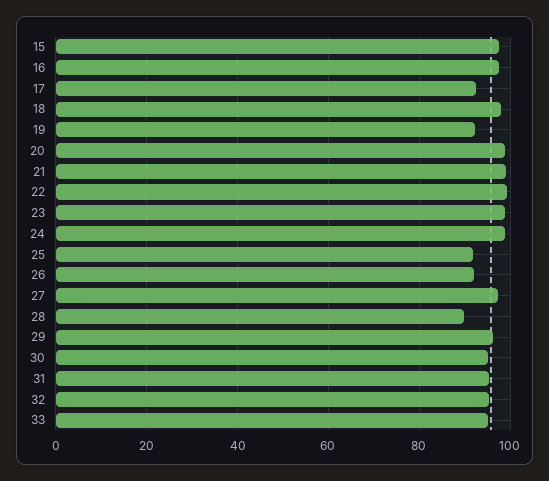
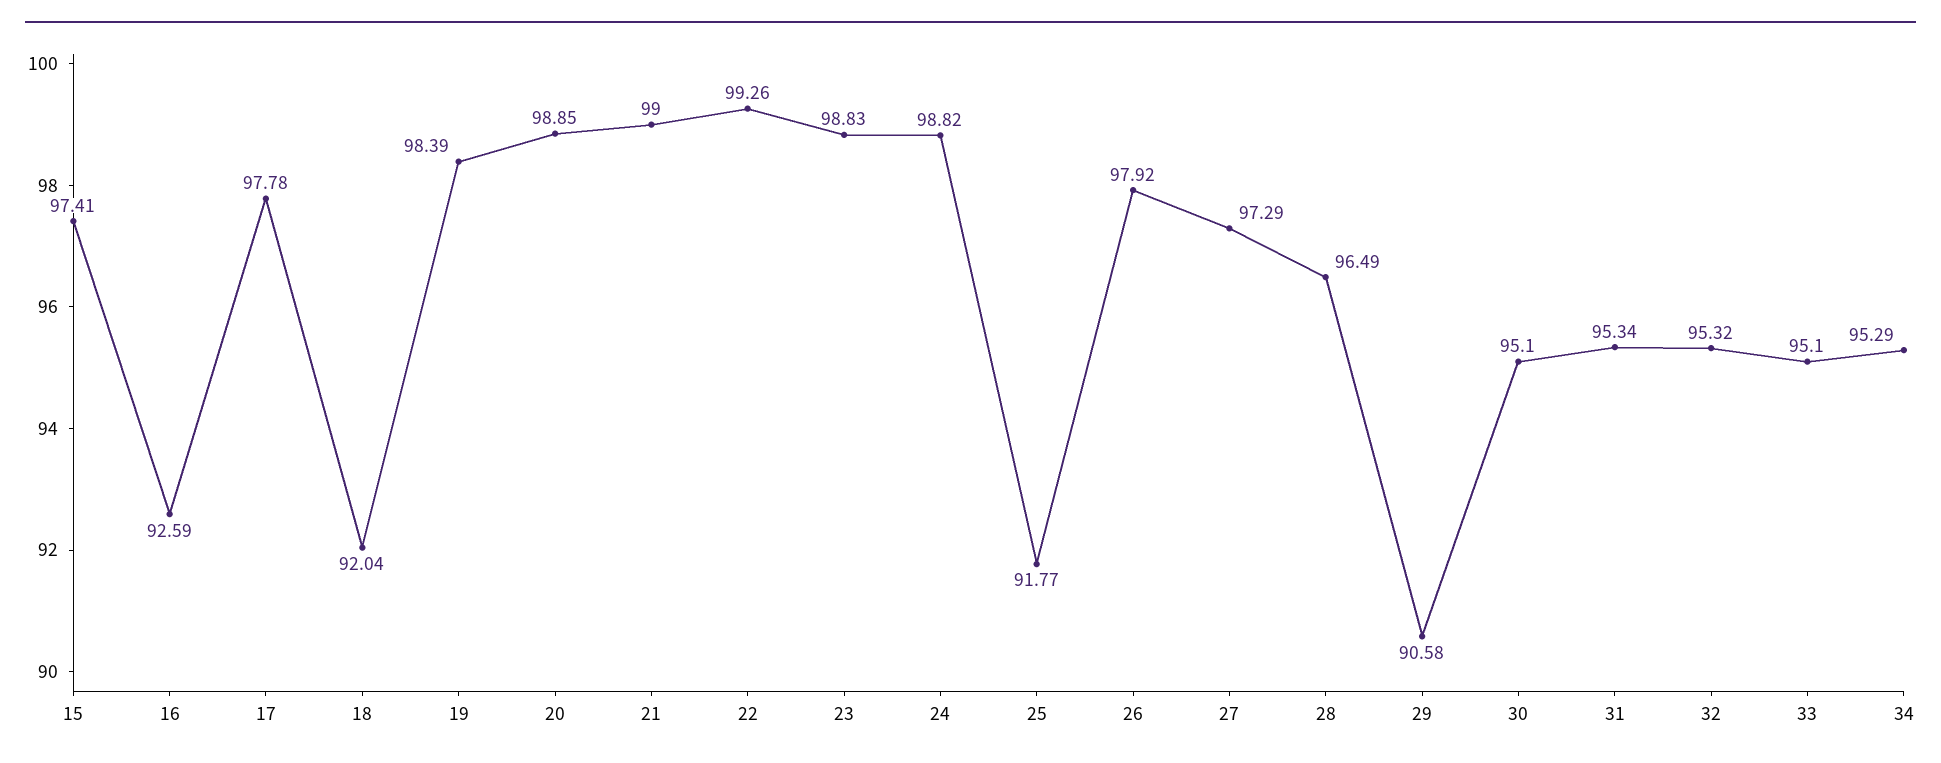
16: 98 -> 92.59
17: 92 -> 97.78
18: 98 -> 92.04
19: 92 -> 98.39
26: 92 -> 97.92
28: 90 -> 96.49
29: 96 -> 90.58
34: none -> 95.29

